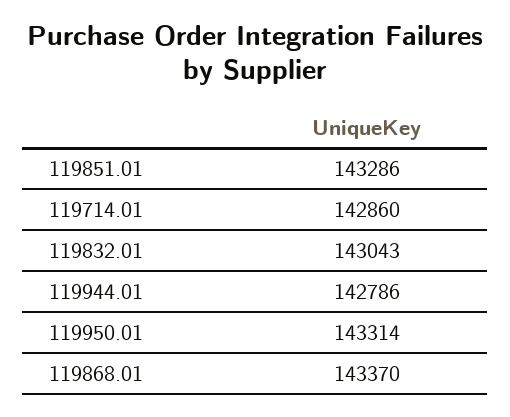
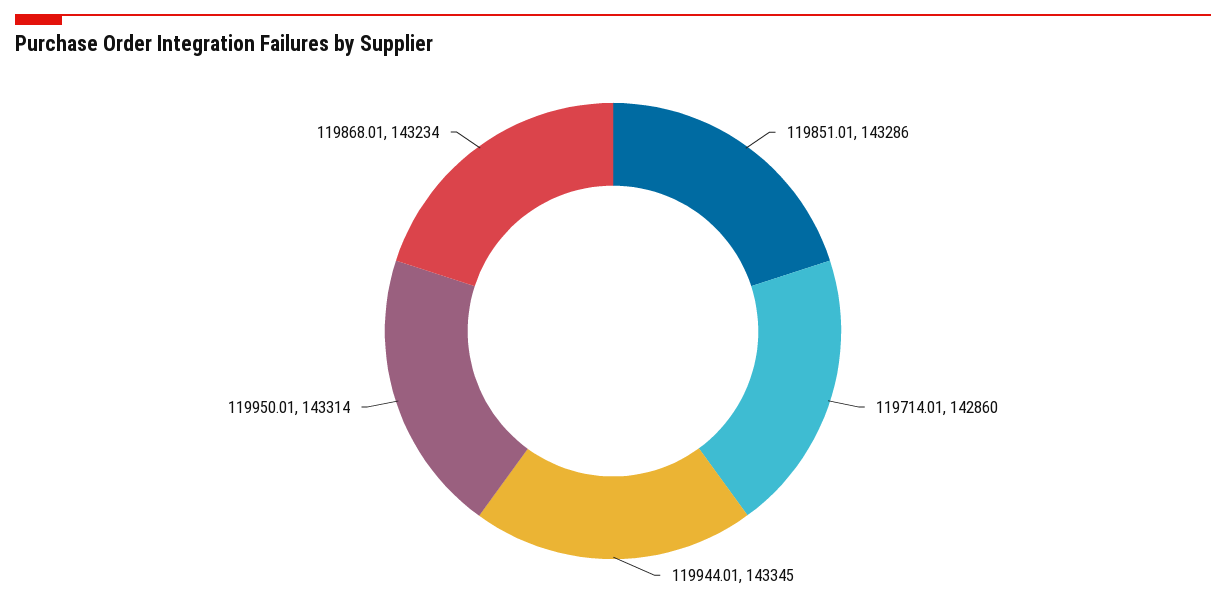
119832.01: 143043 -> none
119944.01: 142786 -> 143345
119868.01: 143370 -> 143234

